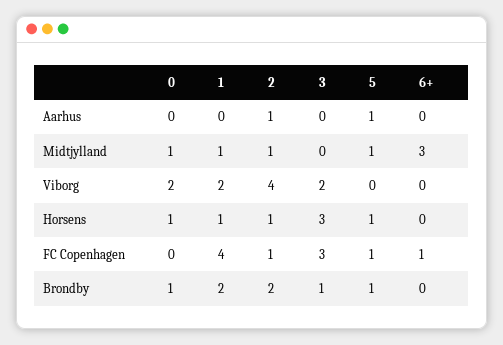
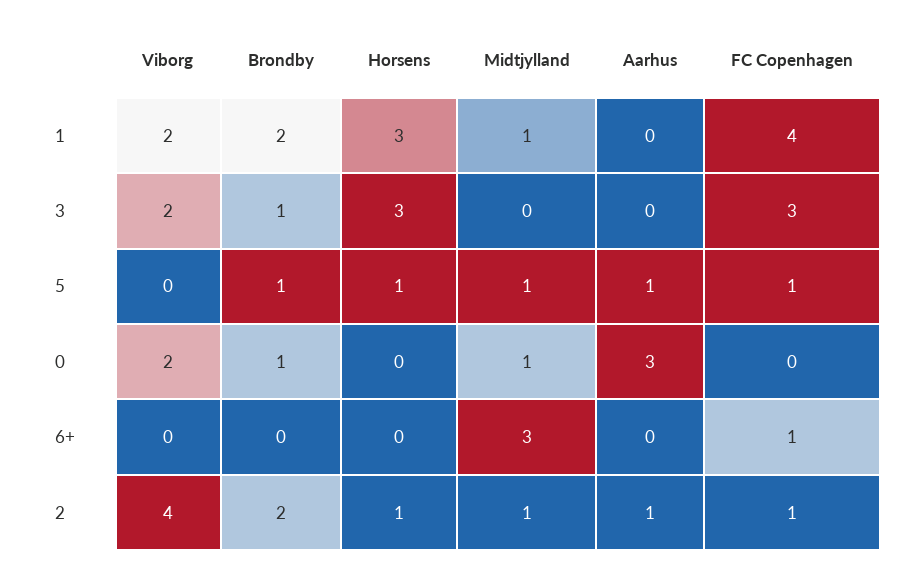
0, Aarhus: 0 -> 3
0, Horsens: 1 -> 0
1, Horsens: 1 -> 3

